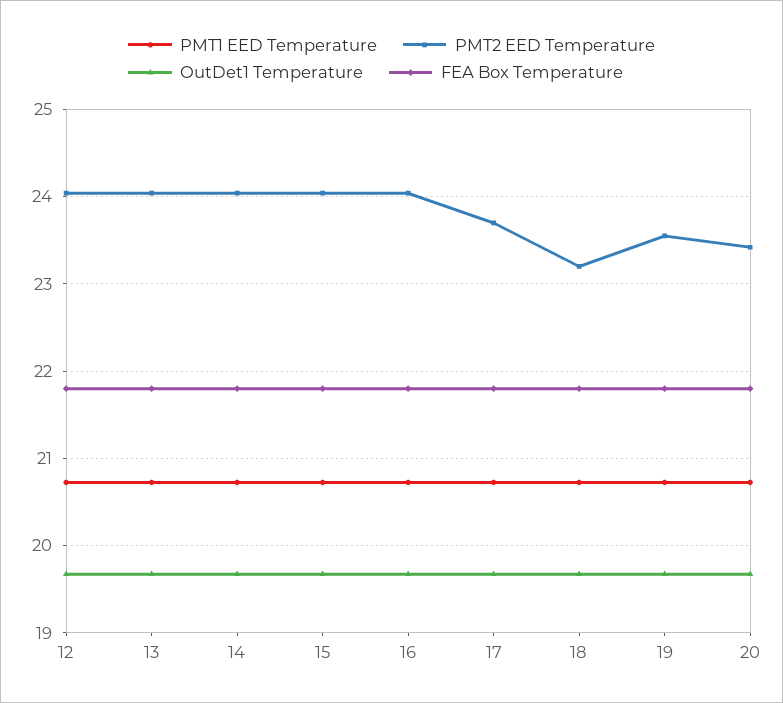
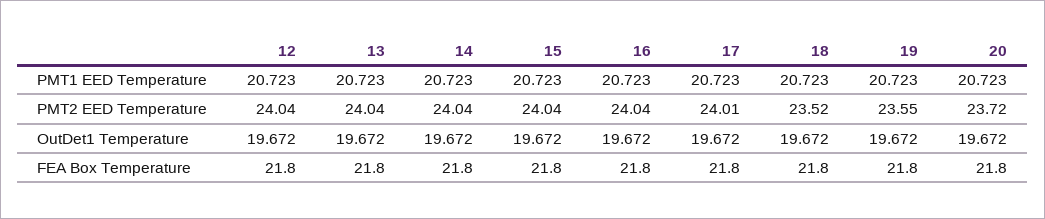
PMT2 EED Temperature, 17: 23.7 -> 24.01
PMT2 EED Temperature, 18: 23.2 -> 23.52
PMT2 EED Temperature, 20: 23.4 -> 23.72

